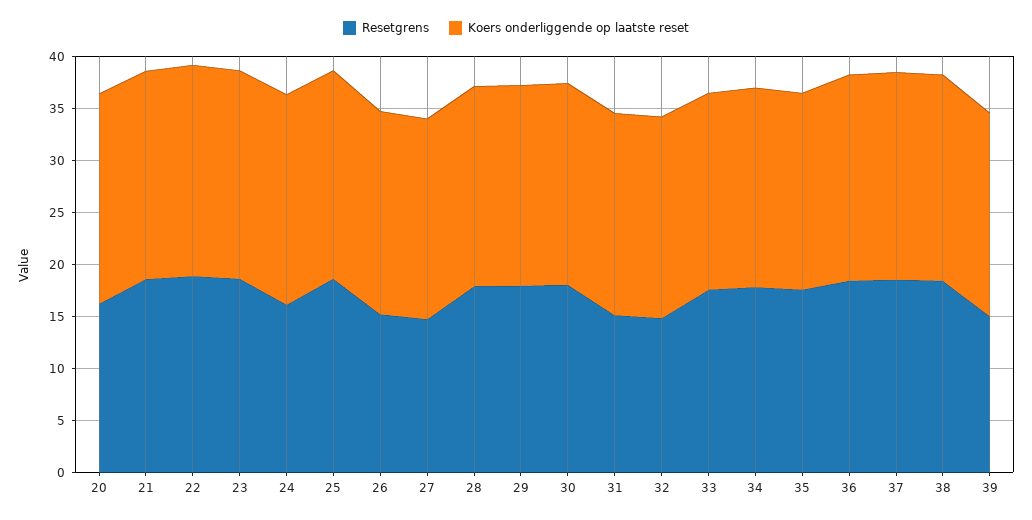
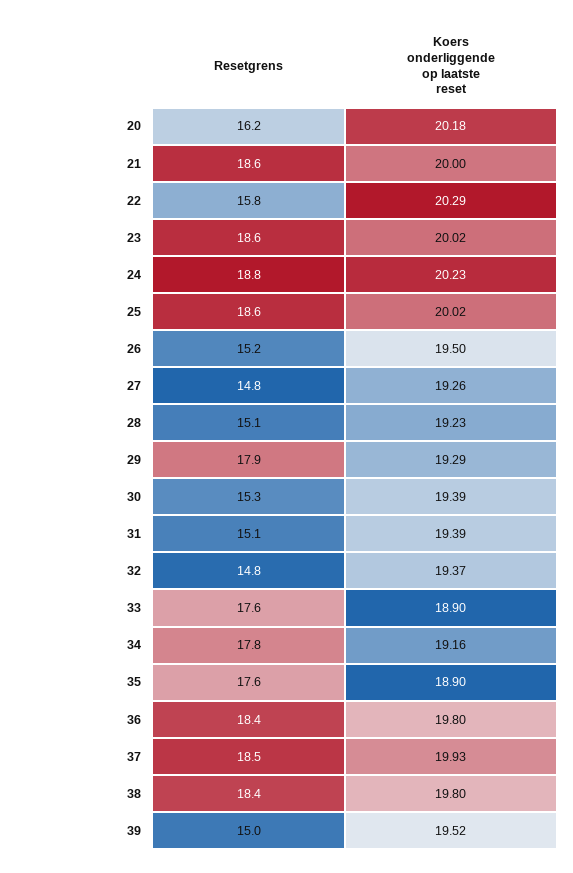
Resetgrens, 22: 19 -> 15.8
Resetgrens, 24: 16 -> 18.8
Resetgrens, 28: 18 -> 15.1
Resetgrens, 30: 18 -> 15.3

